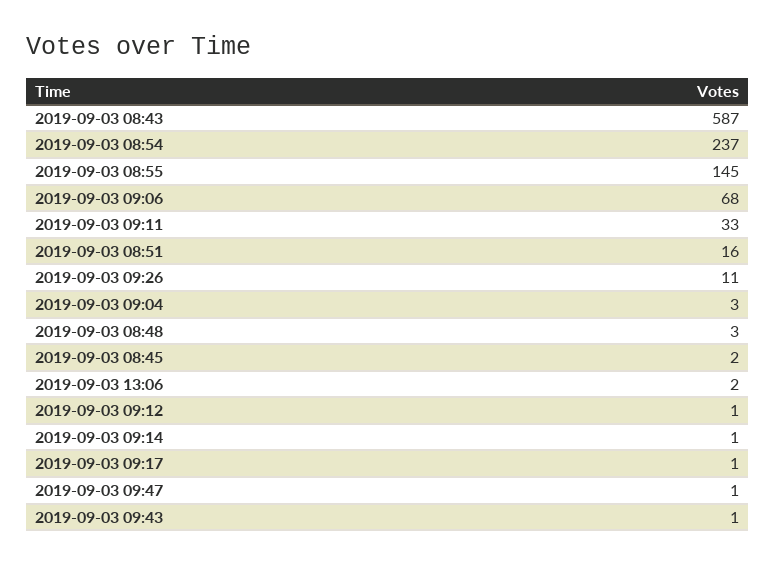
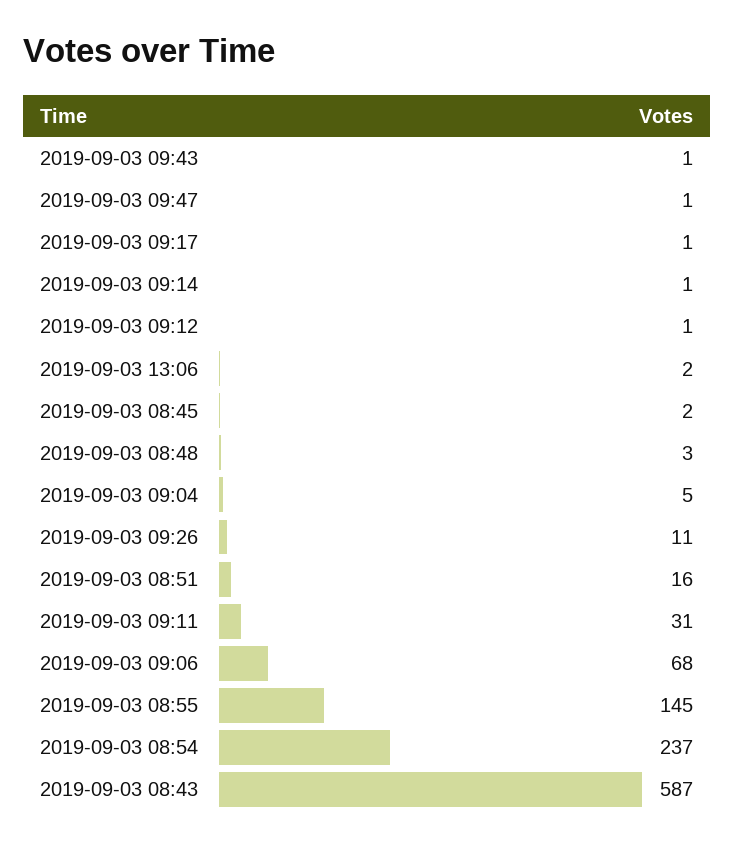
2019-09-03 09:11: 33 -> 31
2019-09-03 09:04: 3 -> 5

